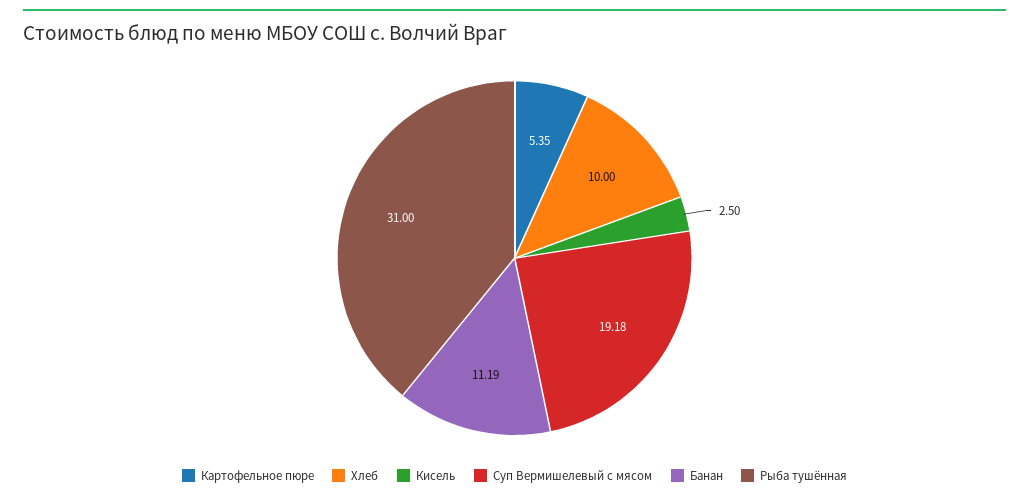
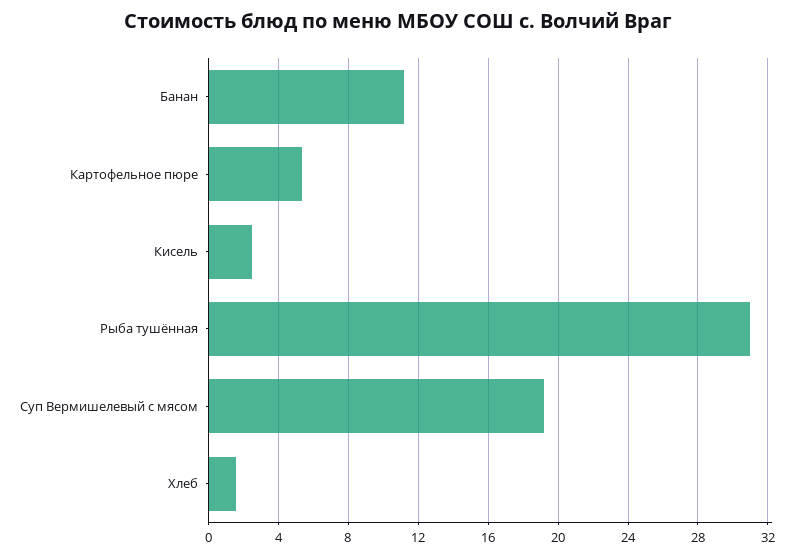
Хлеб: 10 -> 1.5

